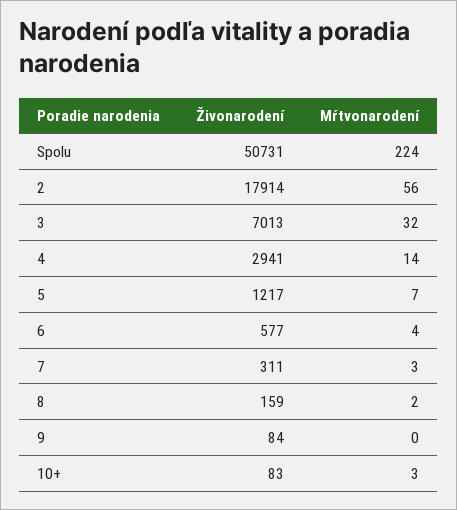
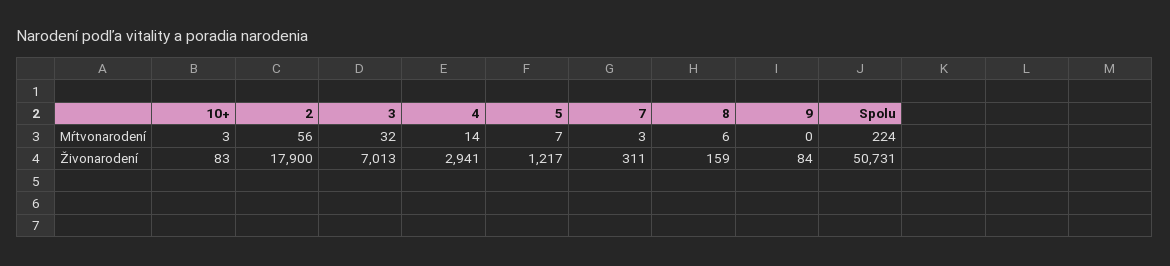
Živonarodení, 2: 17914 -> 17900
Živonarodení, 6: 577 -> none
Mŕtvonarodení, 6: 4 -> none
Mŕtvonarodení, 8: 2 -> 6

